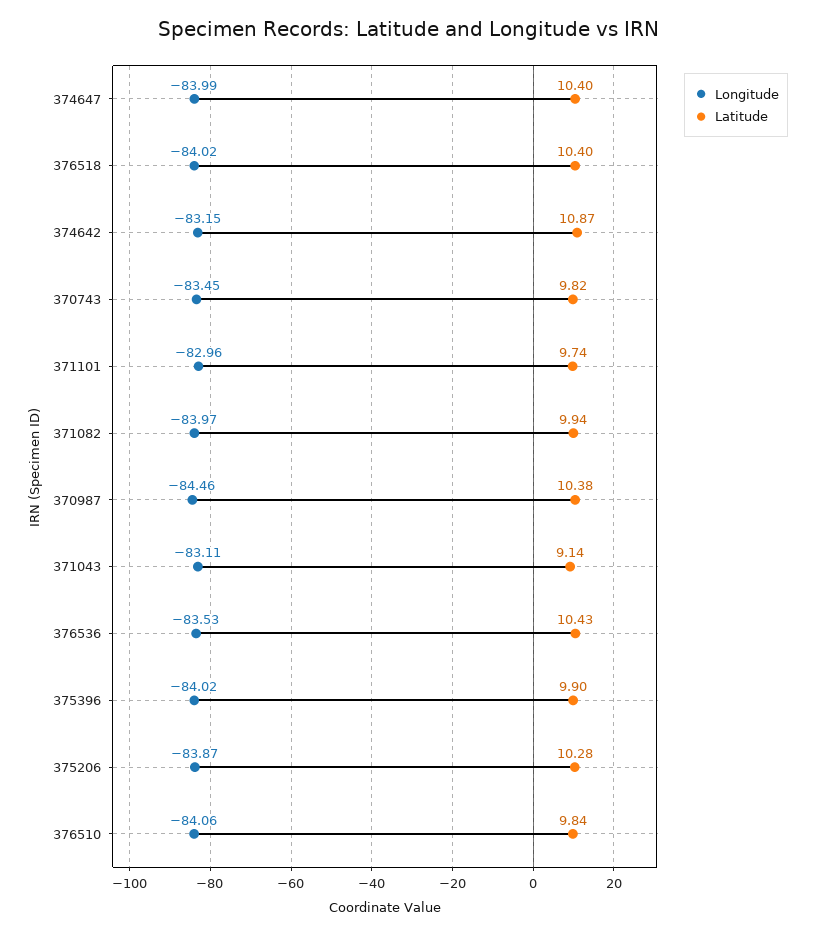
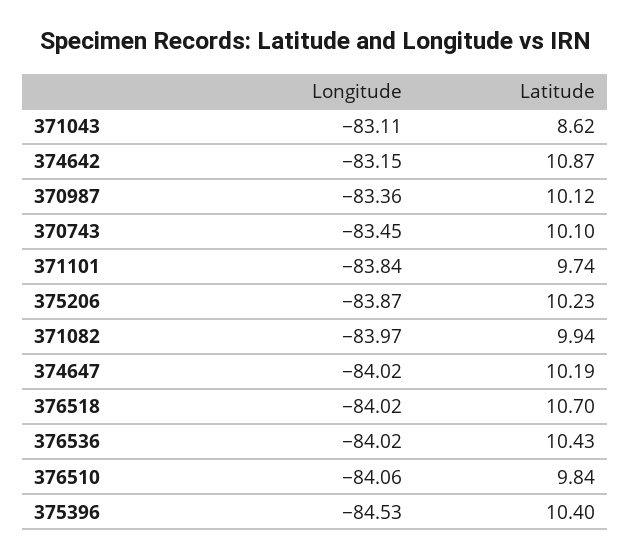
Longitude, 374647: -83.99 -> -84.02
Latitude, 374647: 10.4 -> 10.19
Latitude, 376518: 10.4 -> 10.7
Latitude, 370743: 9.82 -> 10.1
Longitude, 371101: -82.96 -> -83.84
Longitude, 370987: -84.46 -> -83.36
Latitude, 370987: 10.38 -> 10.12
Latitude, 371043: 9.14 -> 8.62
Longitude, 376536: -83.53 -> -84.02
Longitude, 375396: -84.02 -> -84.53
Latitude, 375396: 9.9 -> 10.4
Latitude, 375206: 10.28 -> 10.23

